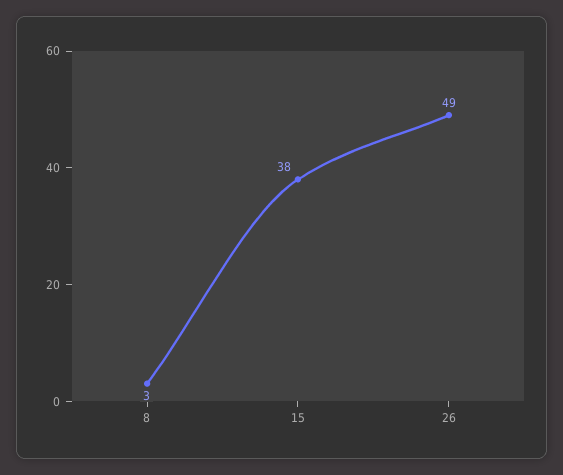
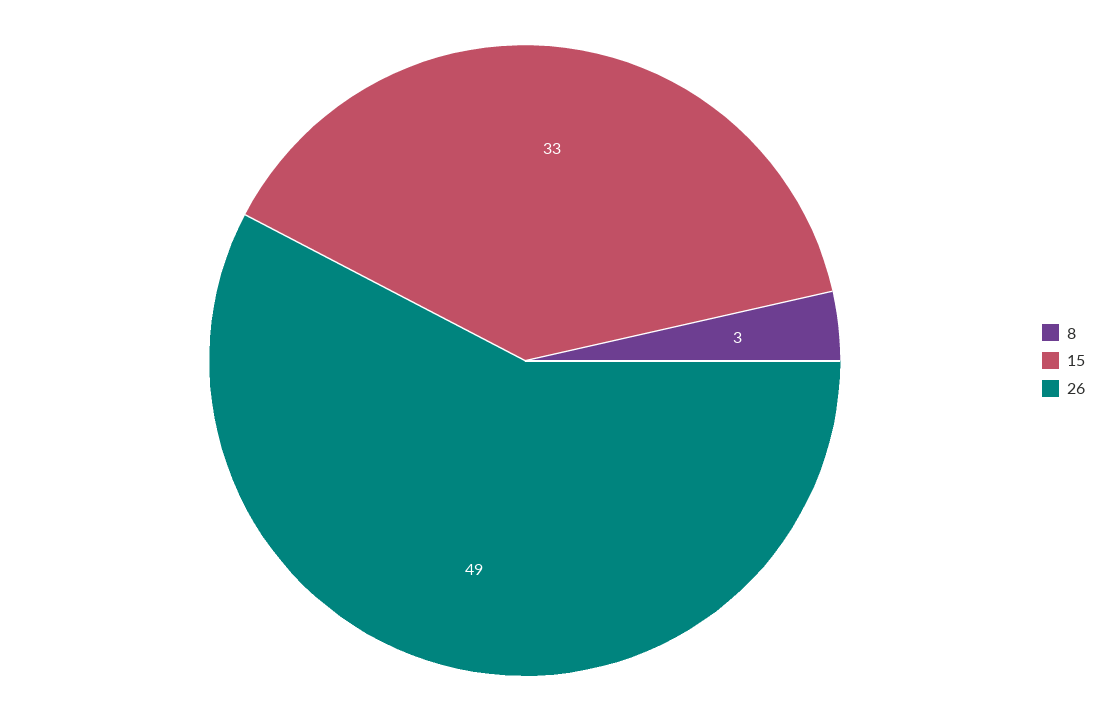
15: 38 -> 33

